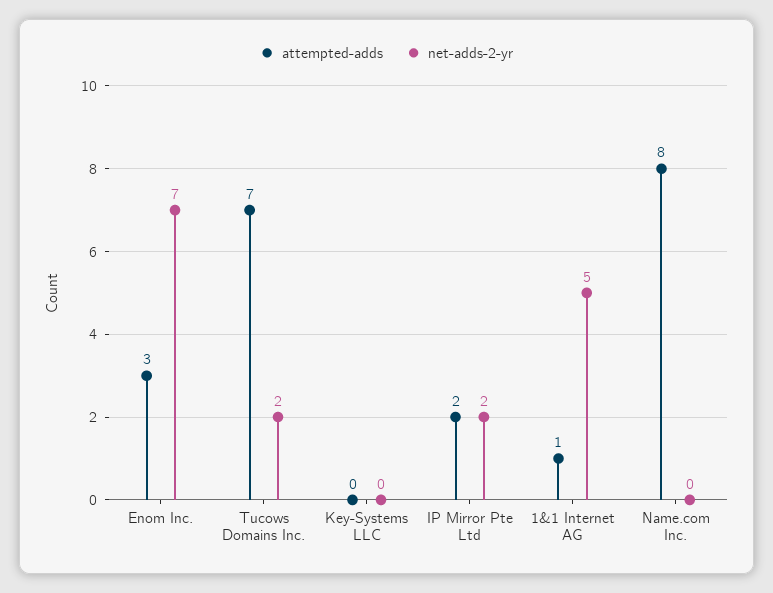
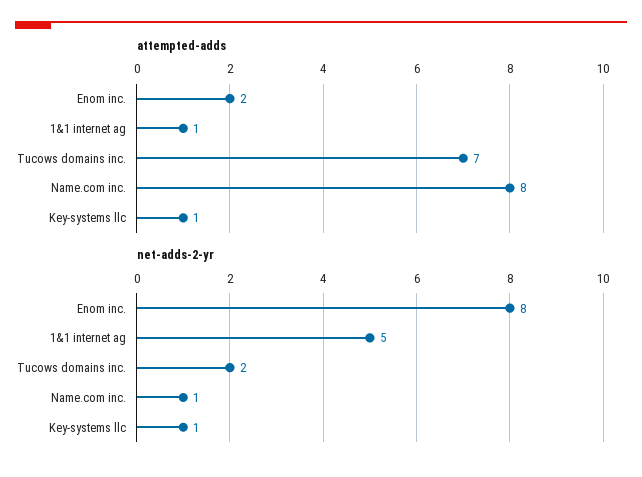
attempted-adds, Enom Inc.: 3 -> 2
net-adds-2-yr, Enom Inc.: 7 -> 8
attempted-adds, Key-Systems LLC: 0 -> 1
net-adds-2-yr, Key-Systems LLC: 0 -> 1
attempted-adds, IP Mirror Pte Ltd: 2 -> none
net-adds-2-yr, IP Mirror Pte Ltd: 2 -> none
net-adds-2-yr, Name.com Inc.: 0 -> 1

